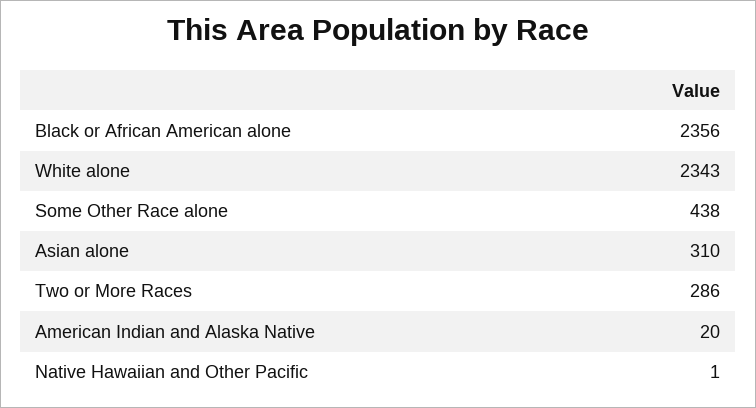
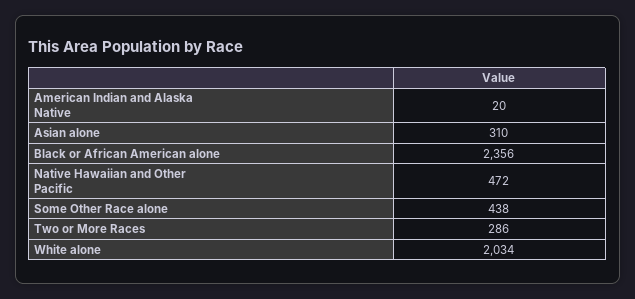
White alone: 2343 -> 2034
Native Hawaiian and Other Pacific: 1 -> 472

